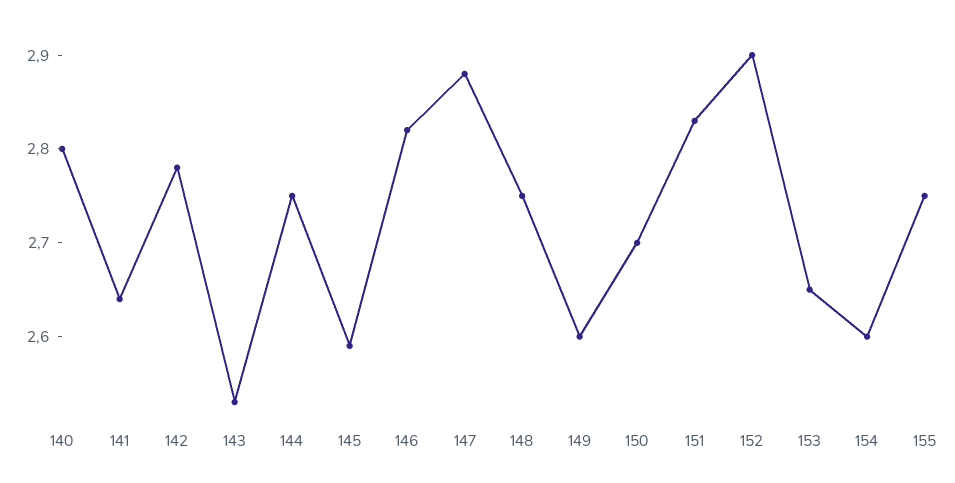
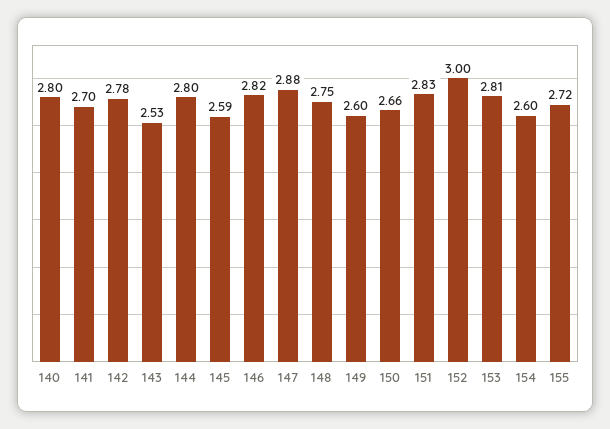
141: 2.64 -> 2.7
144: 2.75 -> 2.8
150: 2.7 -> 2.66
152: 2.9 -> 3
153: 2.65 -> 2.81
155: 2.75 -> 2.72

